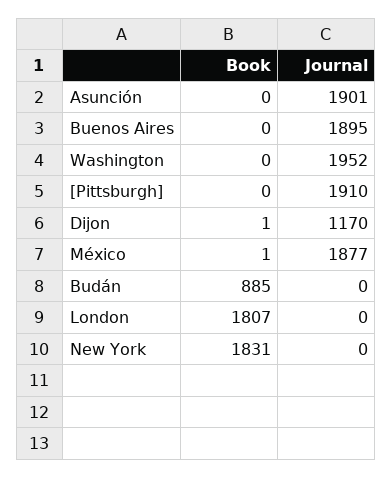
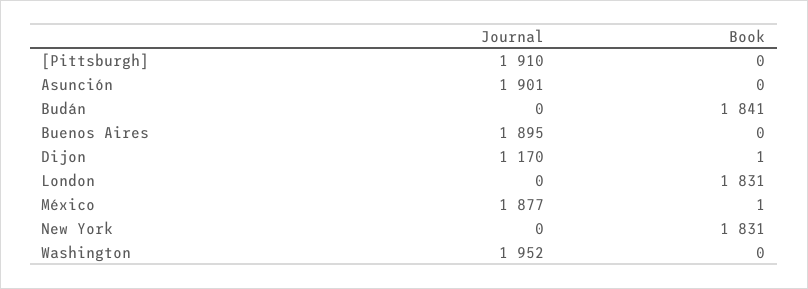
Book, Budán: 885 -> 1841
Book, London: 1807 -> 1831

